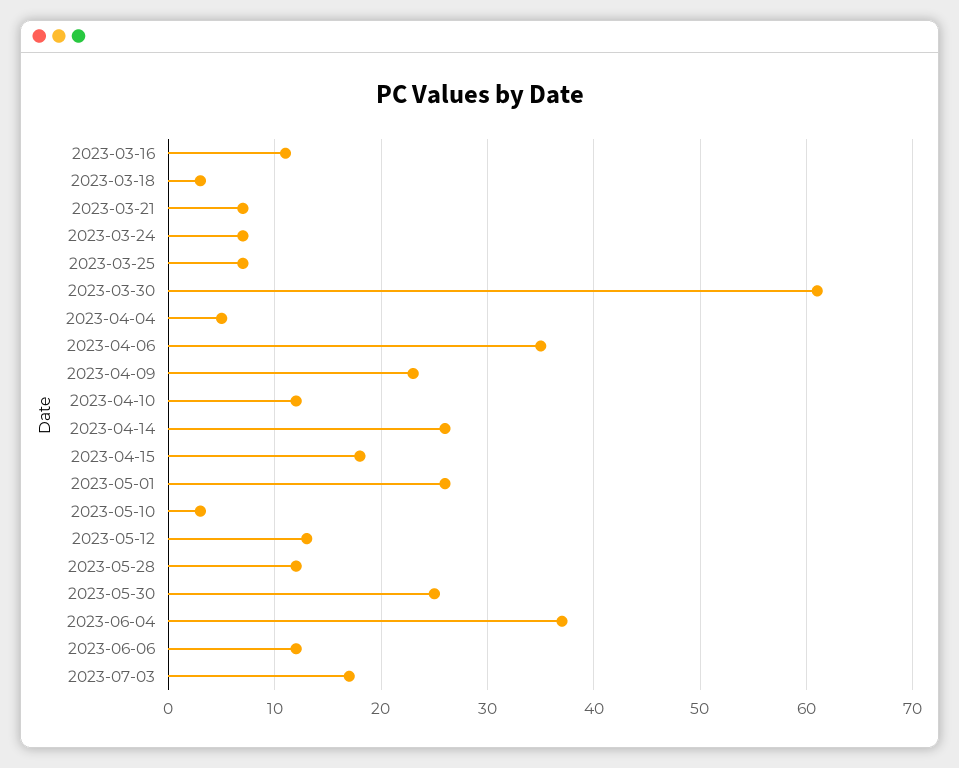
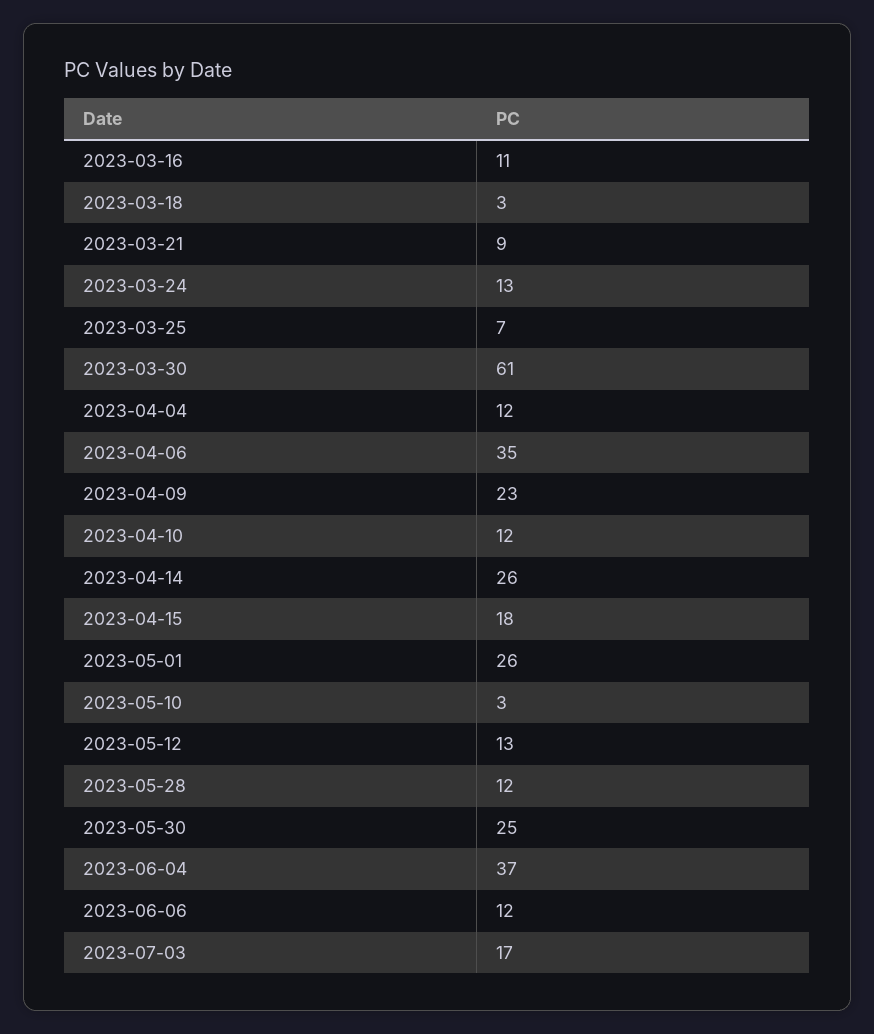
2023-03-21: 7 -> 9
2023-03-24: 7 -> 13
2023-04-04: 5 -> 12

